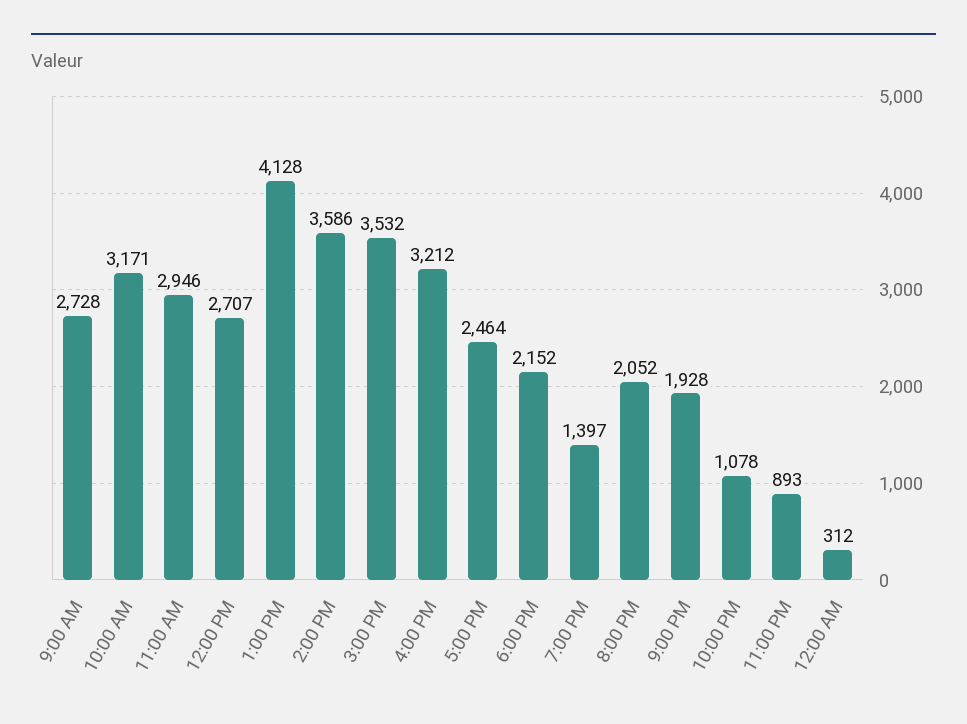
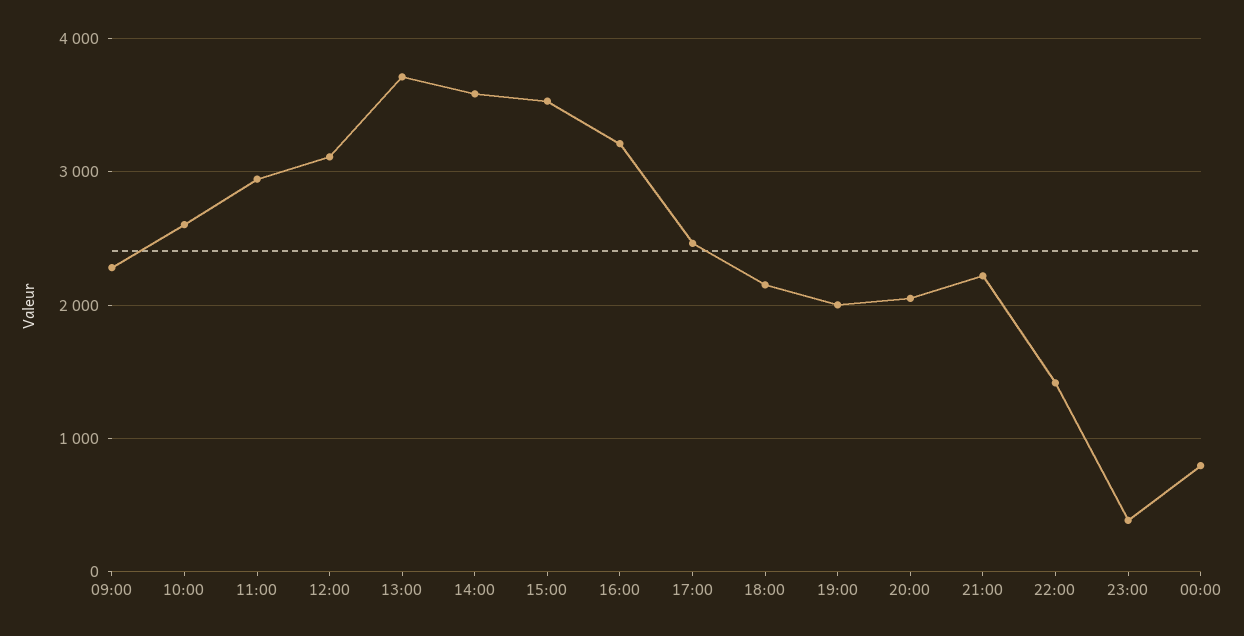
9:00 AM: 2728 -> 2300
10:00 AM: 3171 -> 2600
12:00 PM: 2707 -> 3100
1:00 PM: 4128 -> 3700
7:00 PM: 1397 -> 2000
9:00 PM: 1928 -> 2200
10:00 PM: 1078 -> 1400
11:00 PM: 893 -> 400
12:00 AM: 312 -> 800

